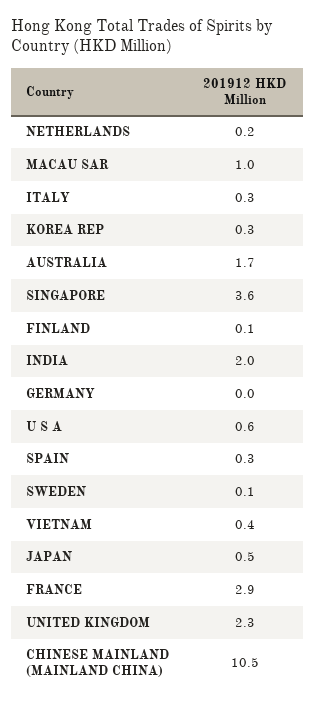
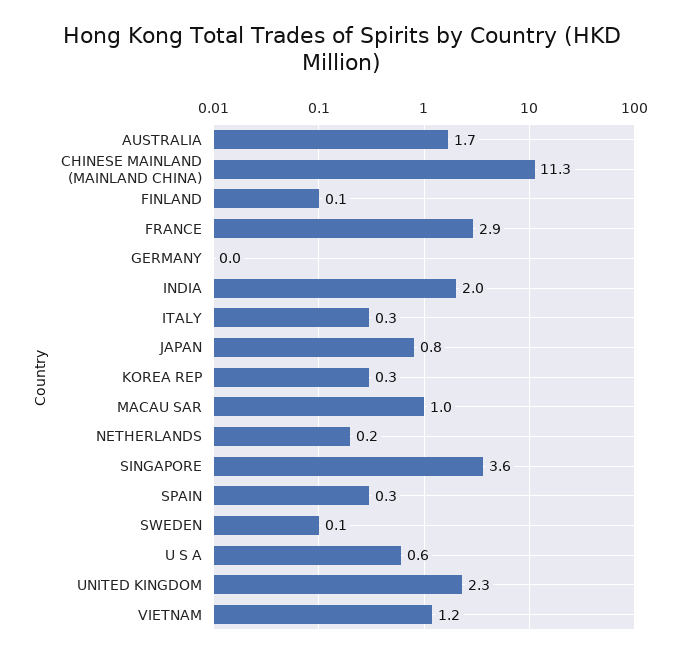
VIETNAM: 0.4 -> 1.2
JAPAN: 0.5 -> 0.8
CHINESE MAINLAND (MAINLAND CHINA): 10.5 -> 11.3

